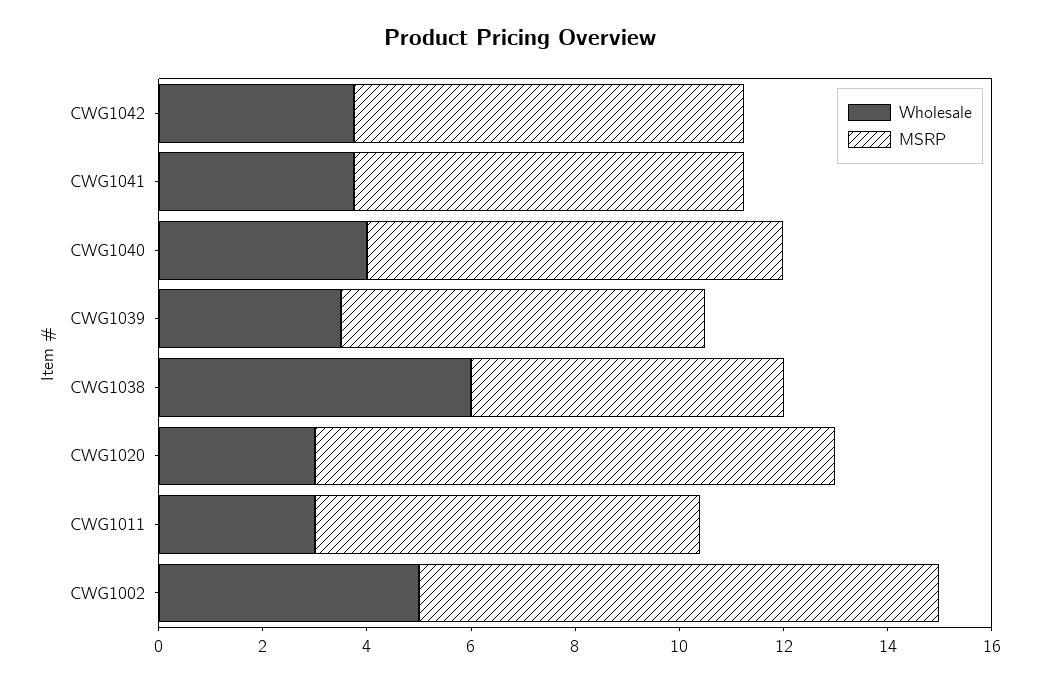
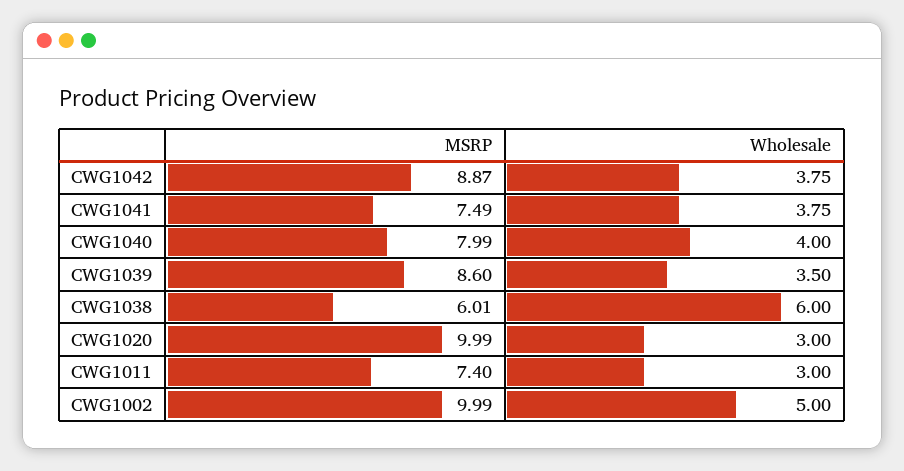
MSRP, CWG1042: 7.5 -> 8.87
MSRP, CWG1039: 7 -> 8.6

